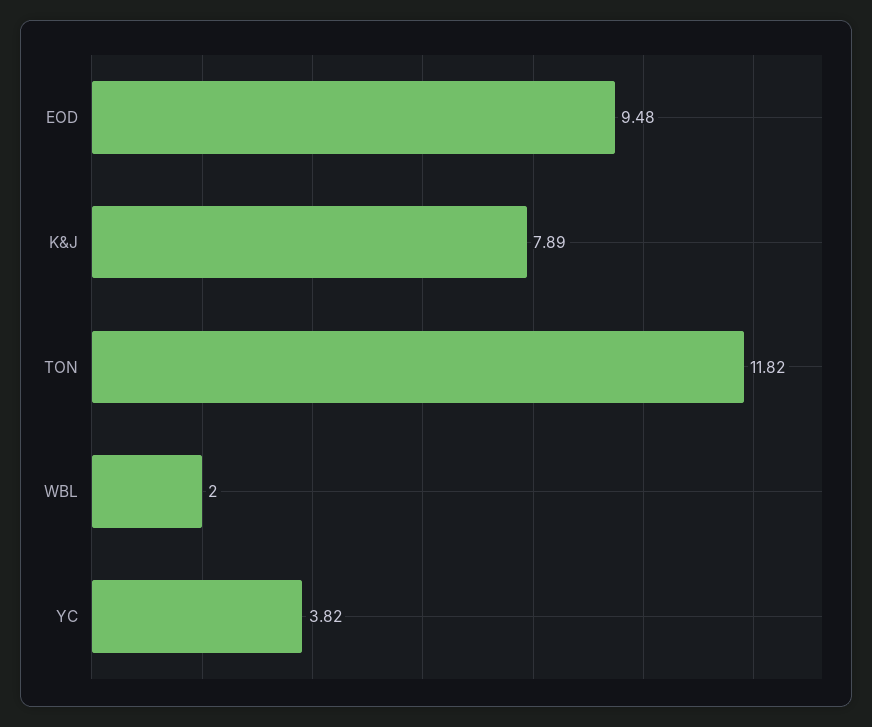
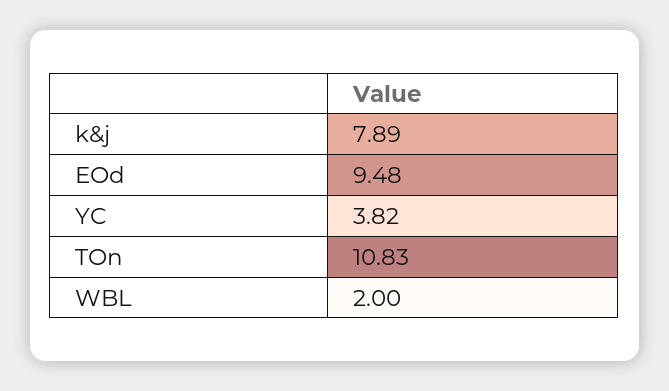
TON: 11.82 -> 10.83

